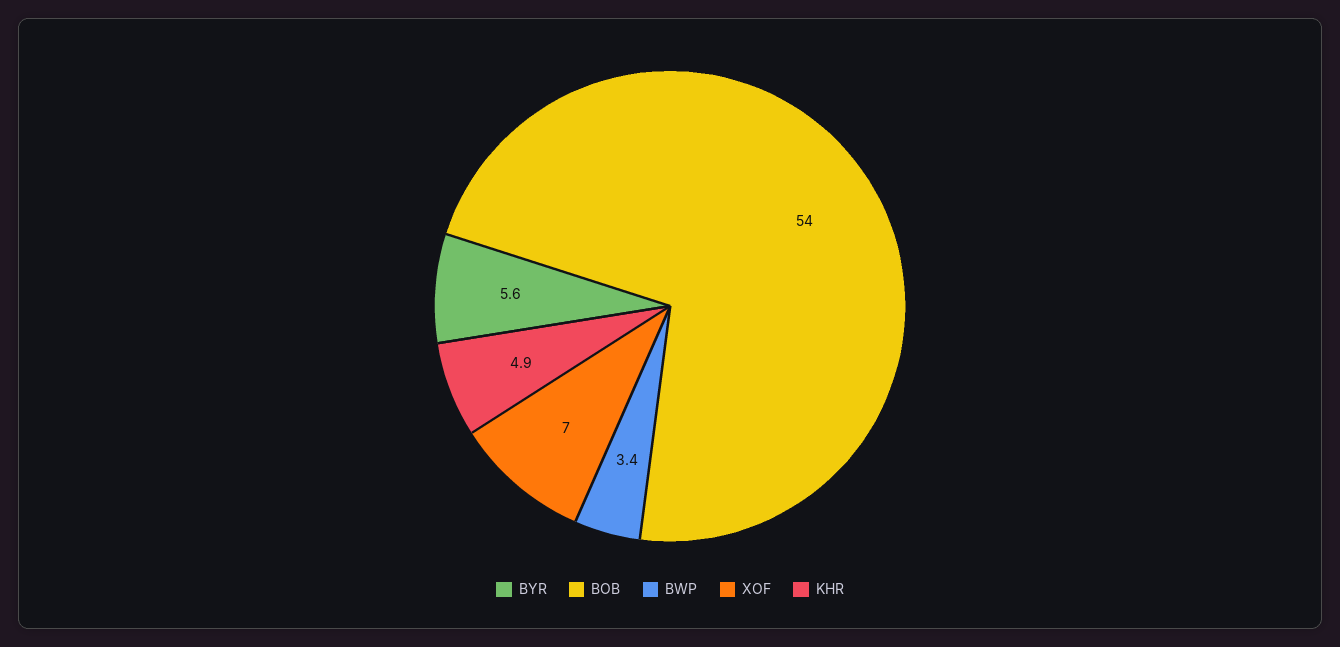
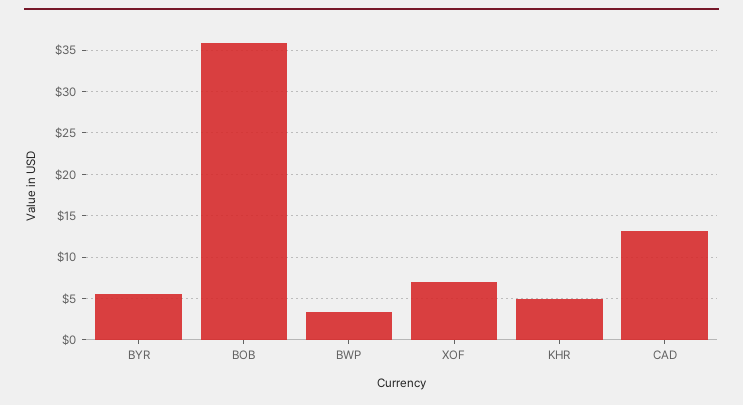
BOB: 54 -> 36
CAD: none -> 13

